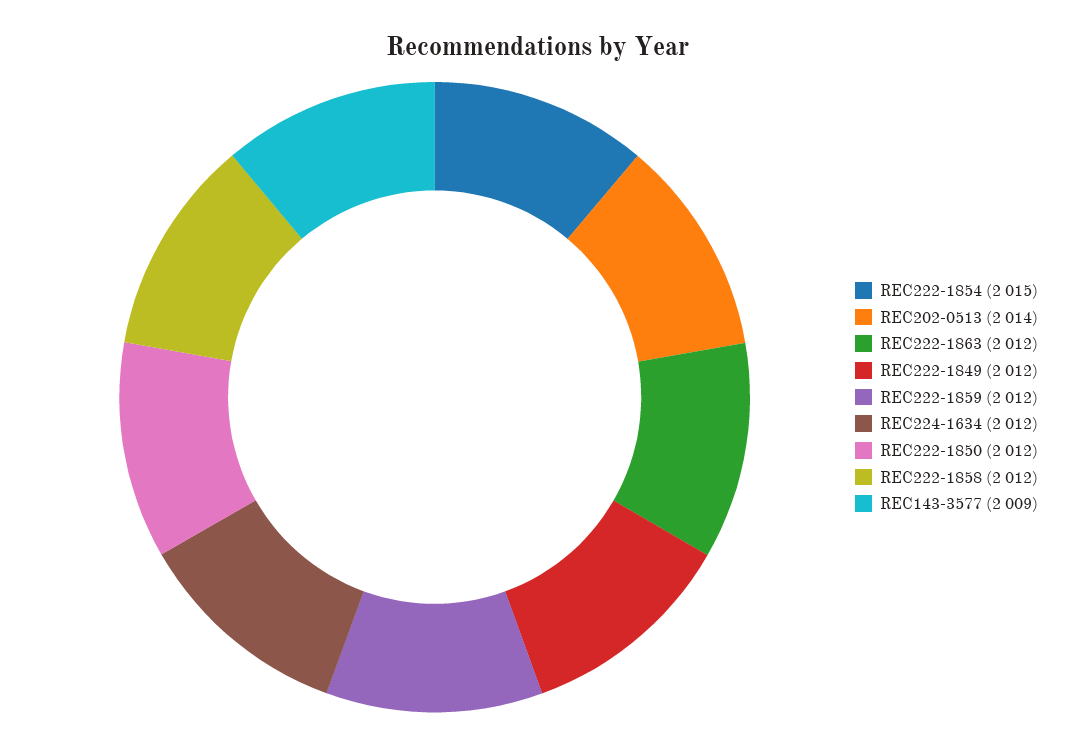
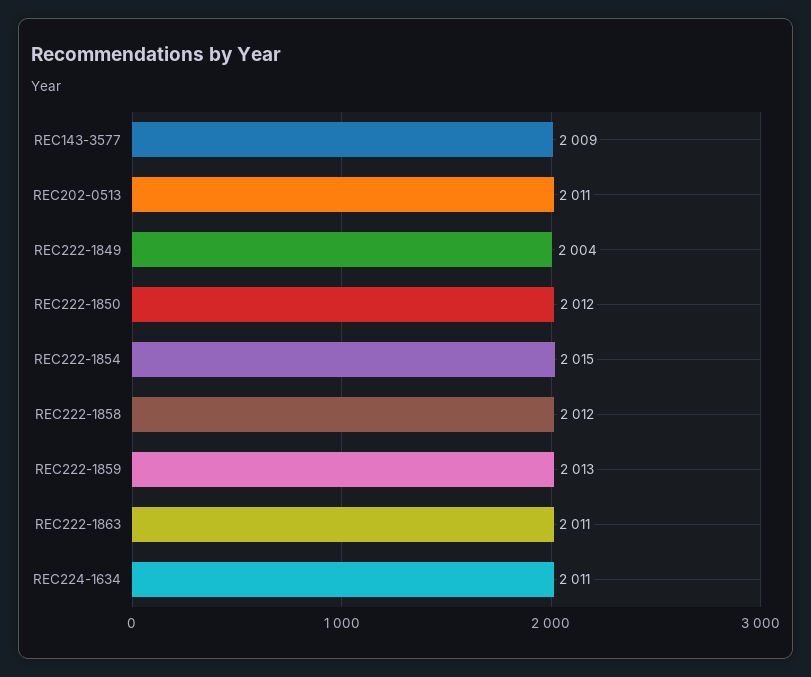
REC202-0513: 2014 -> 2011
REC222-1863: 2012 -> 2011
REC222-1849: 2012 -> 2004
REC222-1859: 2012 -> 2013
REC224-1634: 2012 -> 2011

